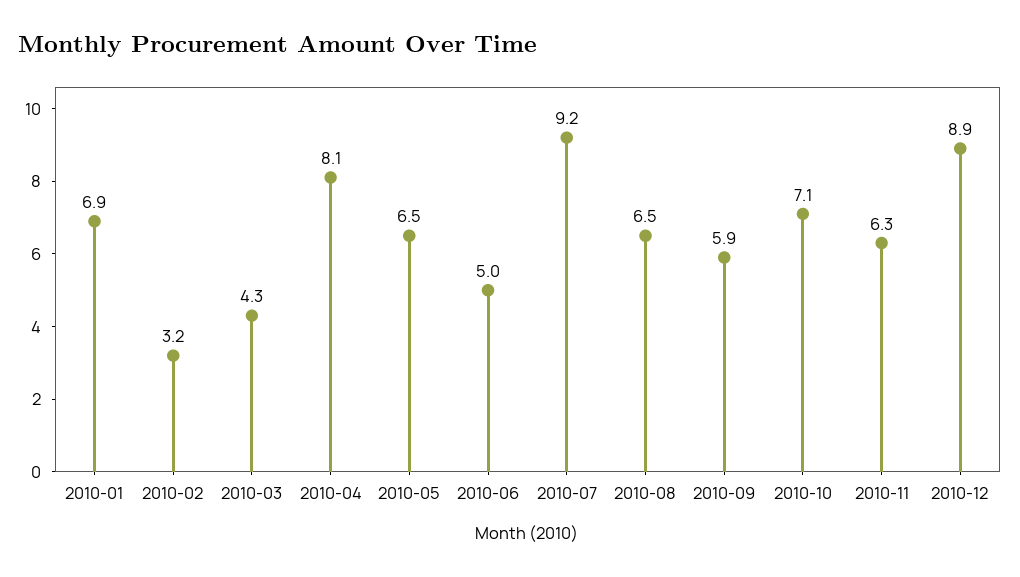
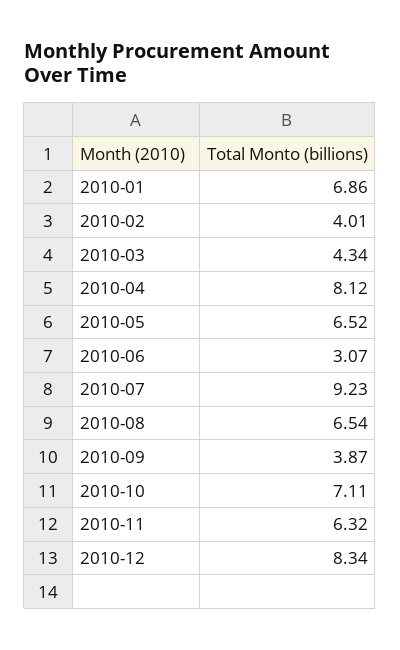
2010-02: 3.2 -> 4.01
2010-06: 5 -> 3.07
2010-09: 5.9 -> 3.87
2010-12: 8.9 -> 8.34

